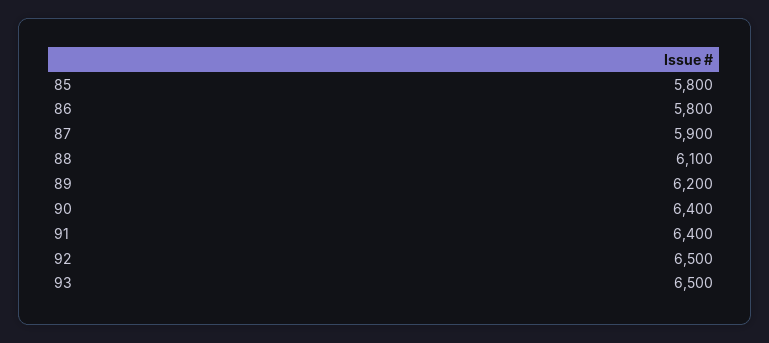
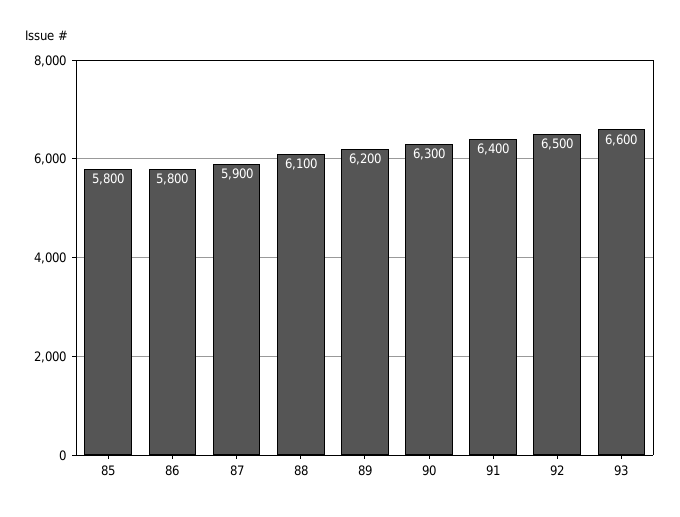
90: 6400 -> 6300
93: 6500 -> 6600

